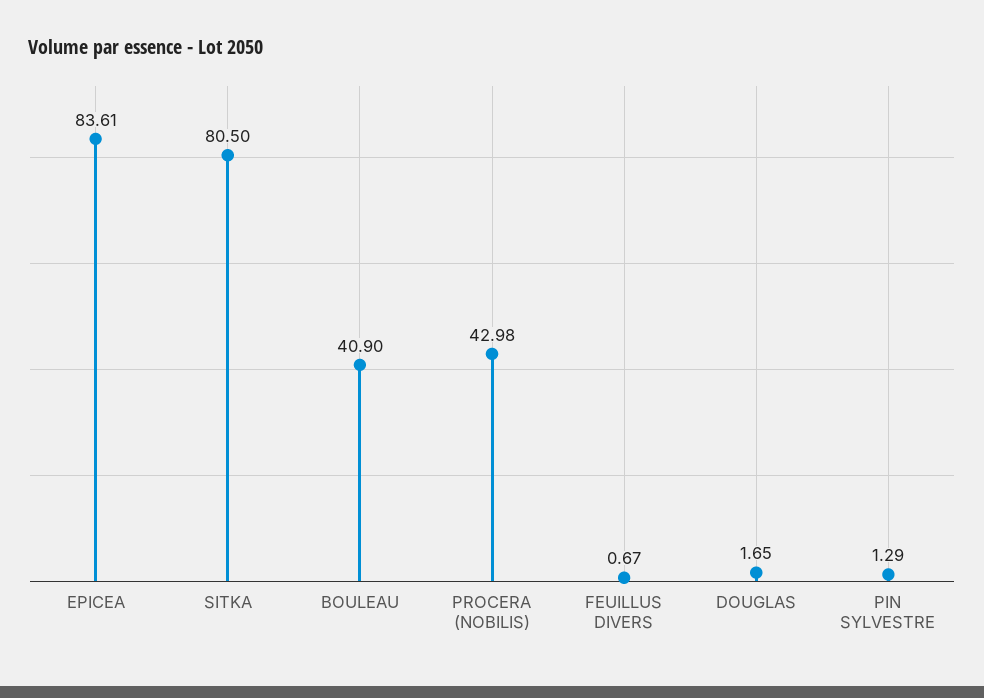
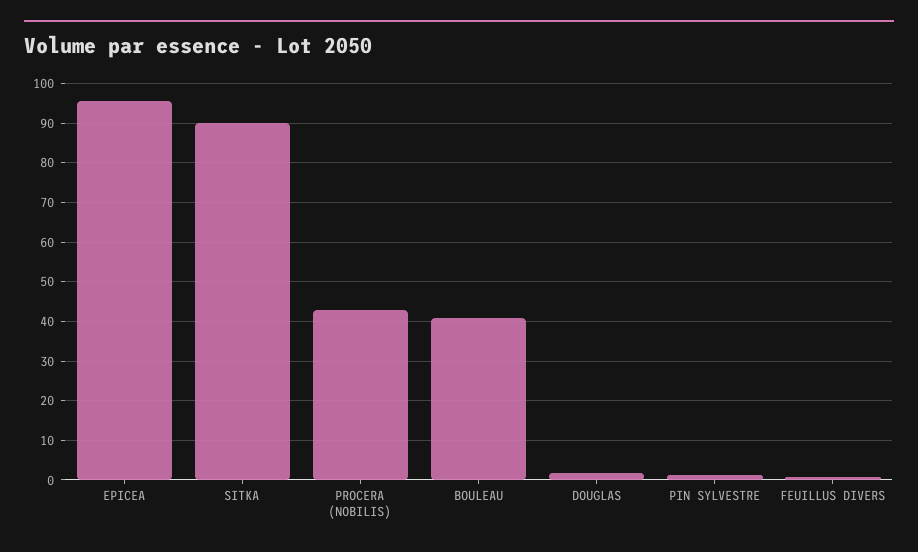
EPICEA: 83.61 -> 96
SITKA: 80.5 -> 90

